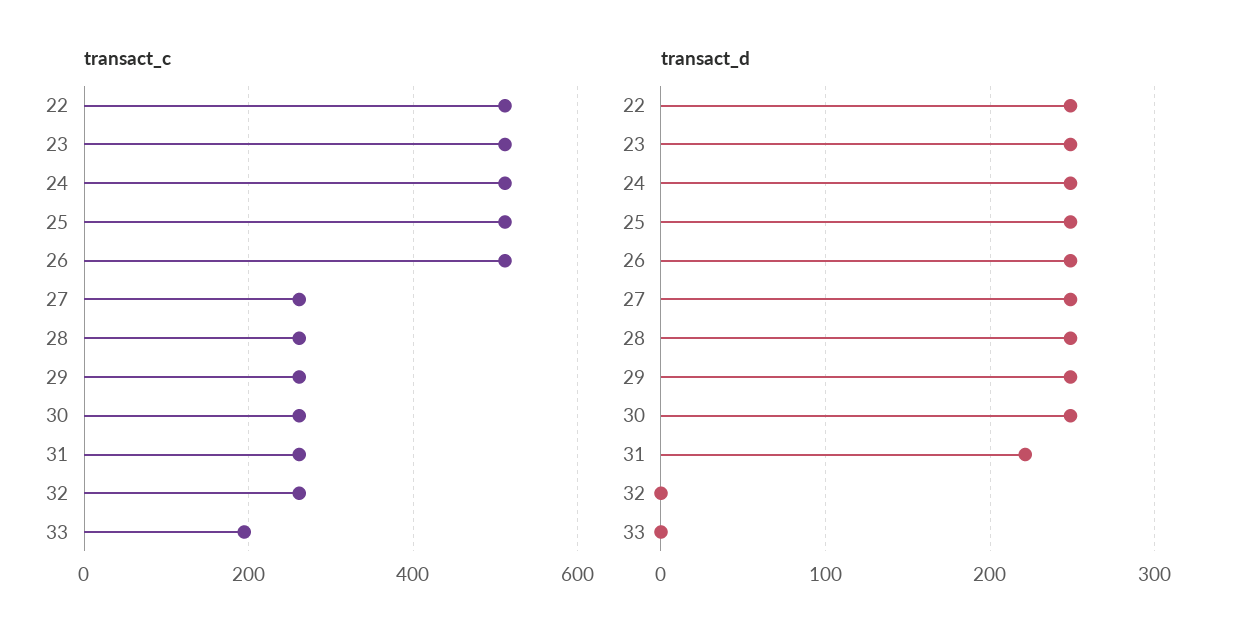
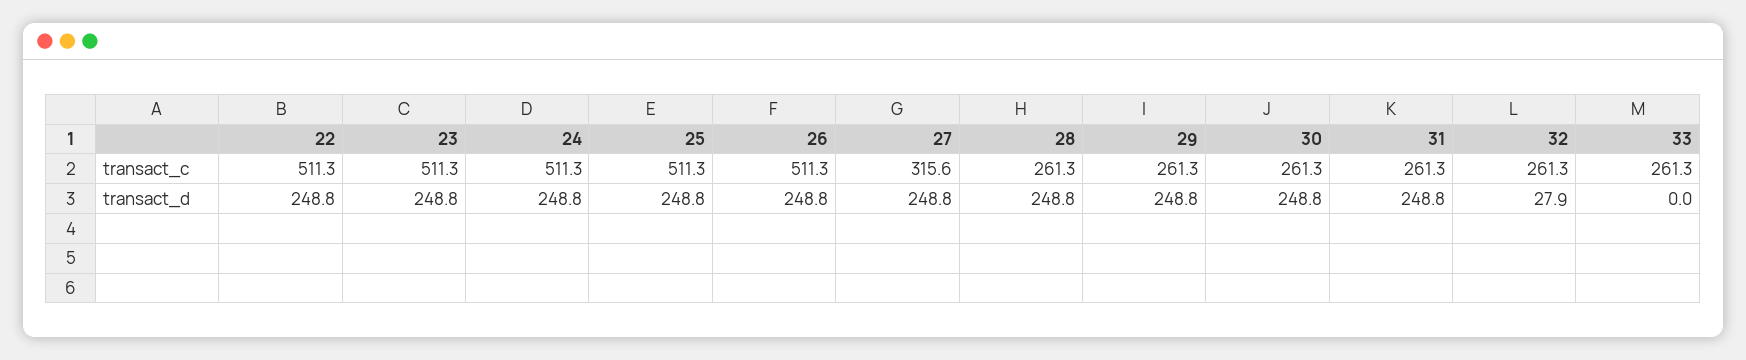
transact_c, 27: 260 -> 315.6
transact_c, 33: 200 -> 261.3
transact_d, 31: 220 -> 248.8
transact_d, 32: 0 -> 27.9

